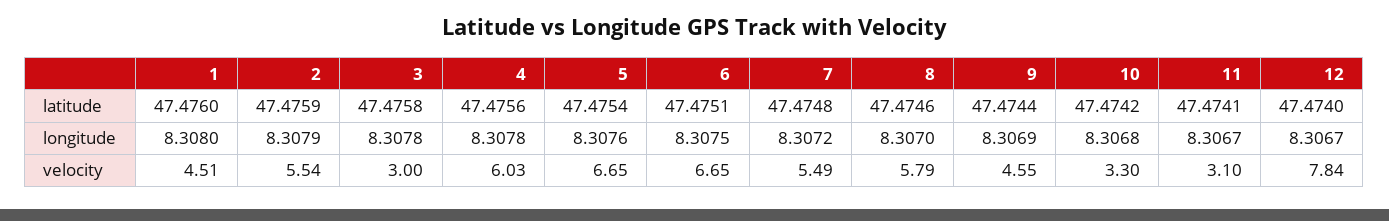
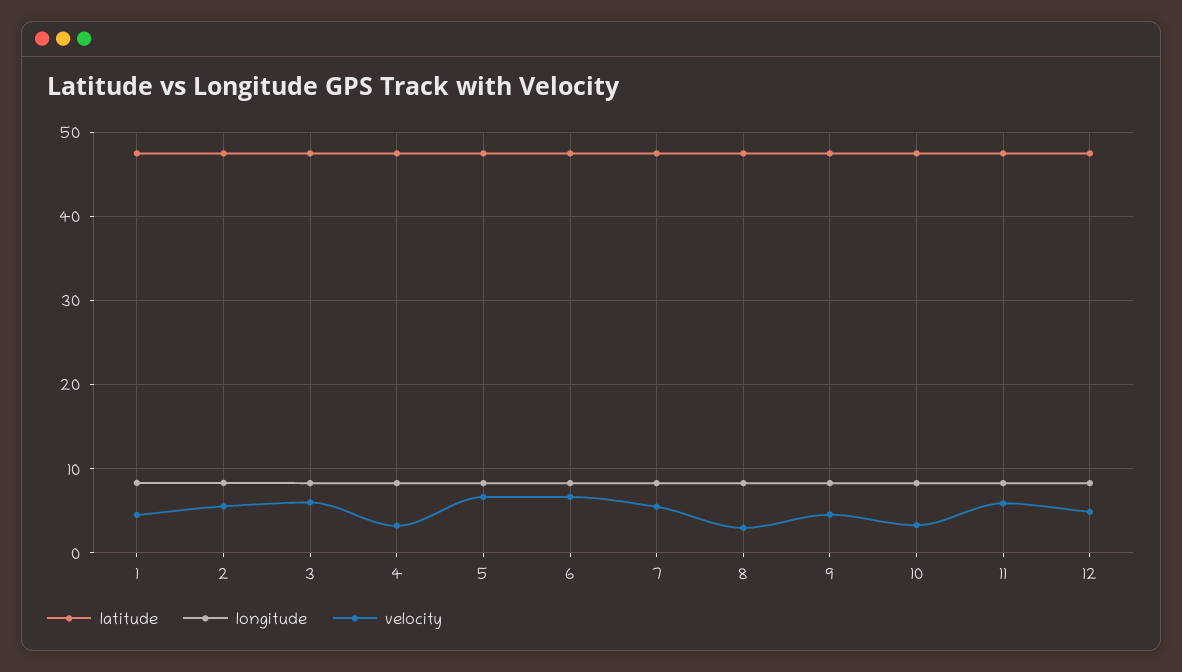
velocity, 3: 3 -> 6
velocity, 4: 6.03 -> 3
velocity, 8: 5.79 -> 3
velocity, 11: 3.1 -> 6
velocity, 12: 7.84 -> 5

